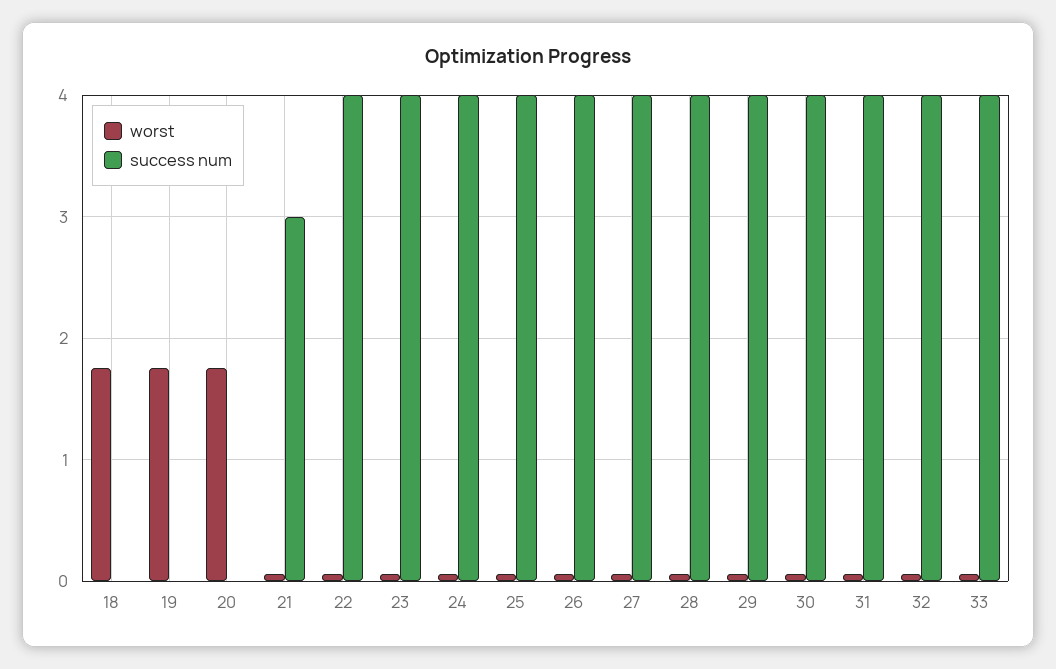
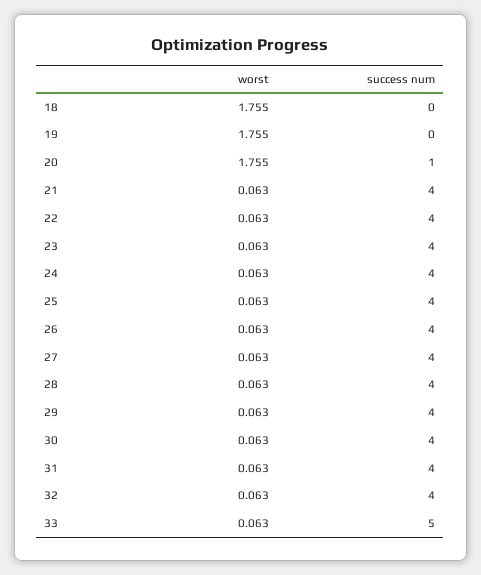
success num, 20: 0 -> 1
success num, 21: 3 -> 4
success num, 33: 4 -> 5

